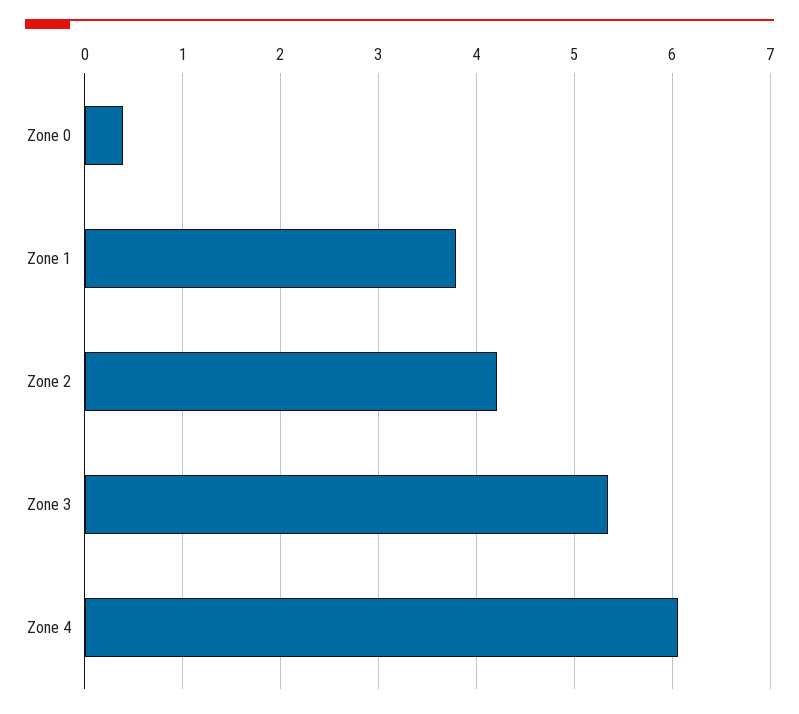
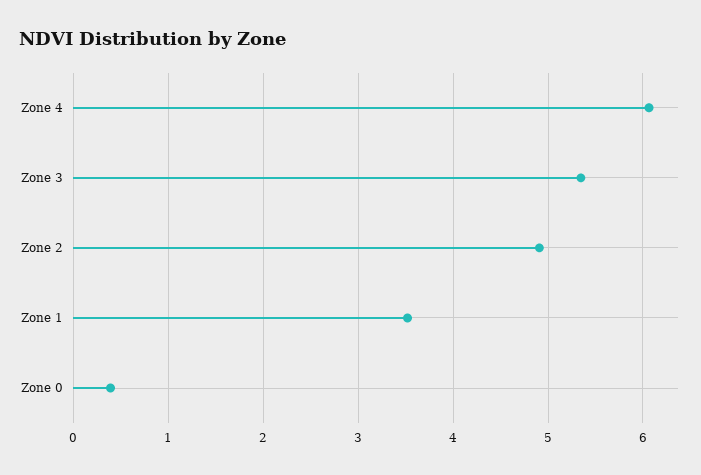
Zone 1: 3.8 -> 3.5
Zone 2: 4.2 -> 4.9

